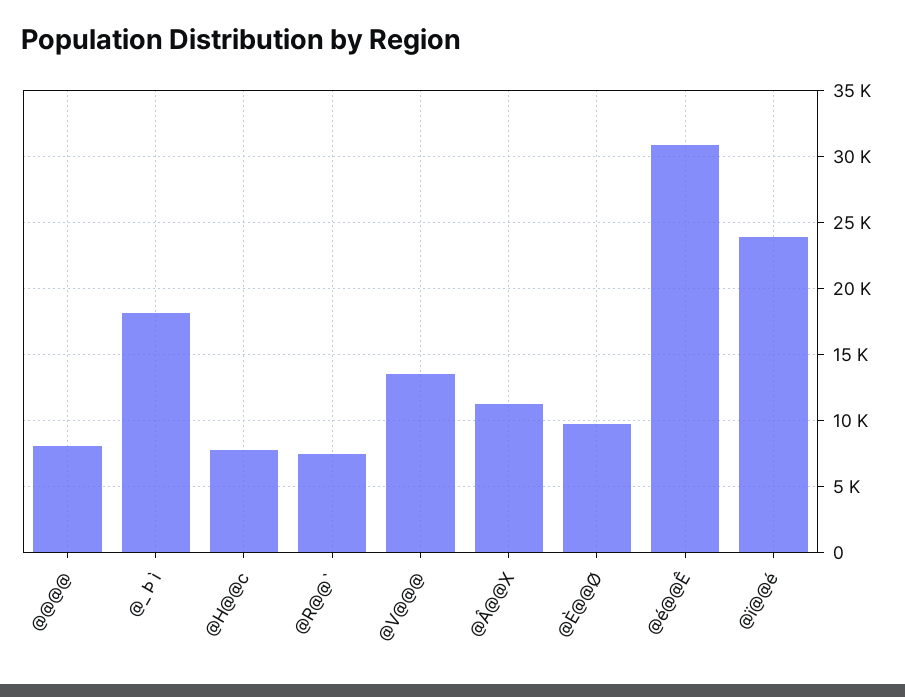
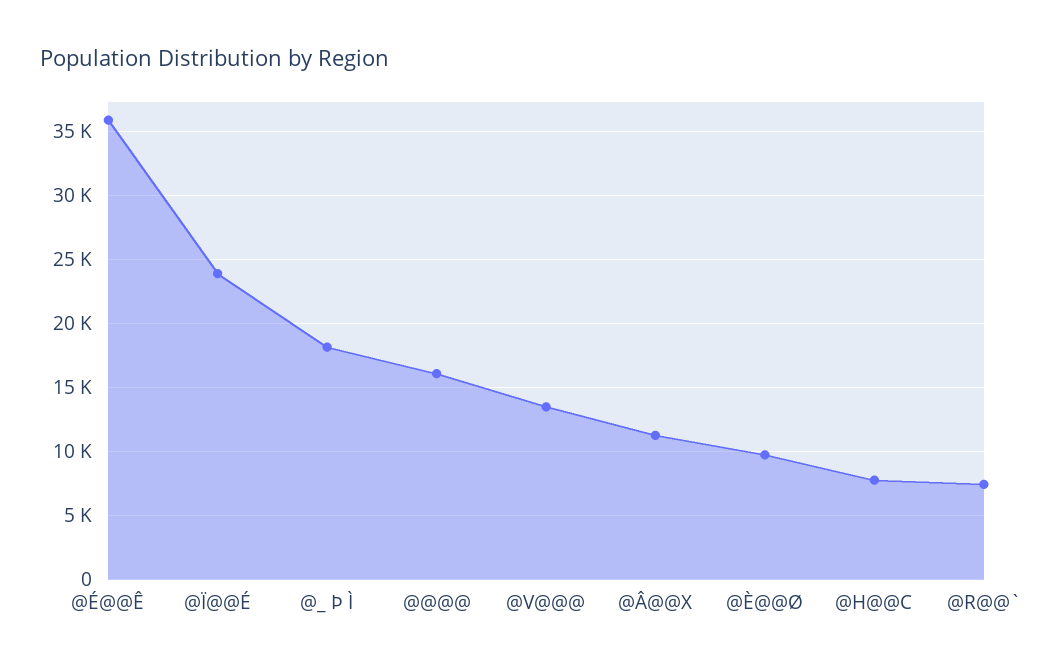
@@@@: 8000 -> 16000
@é@@Ê: 31000 -> 36000

